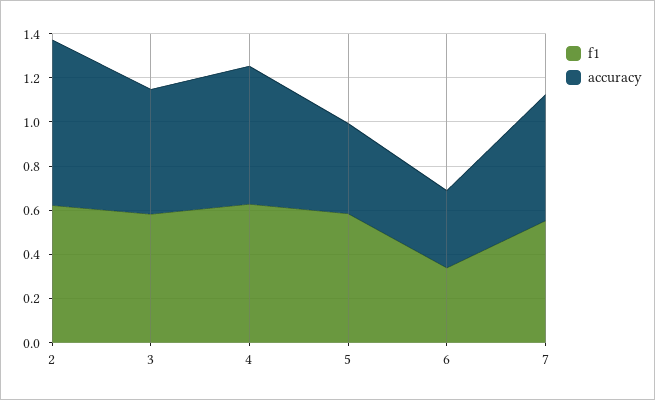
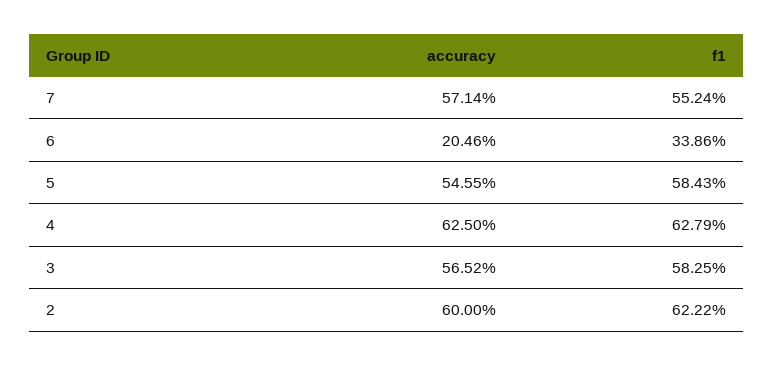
accuracy, 2: 0.75 -> 0.6
accuracy, 5: 0.4 -> 0.5455
accuracy, 6: 0.35 -> 0.2046

